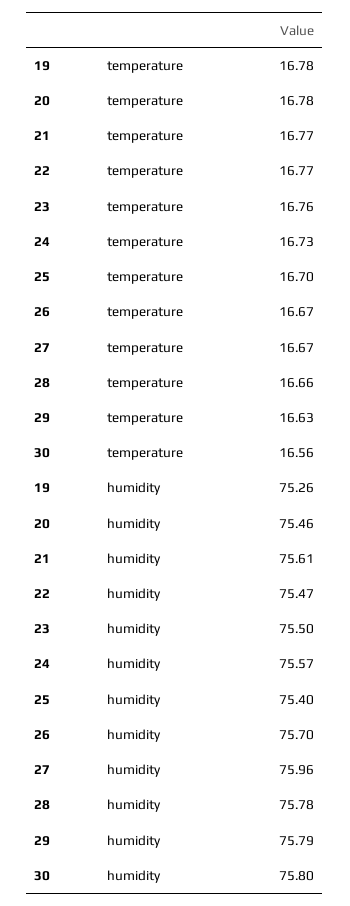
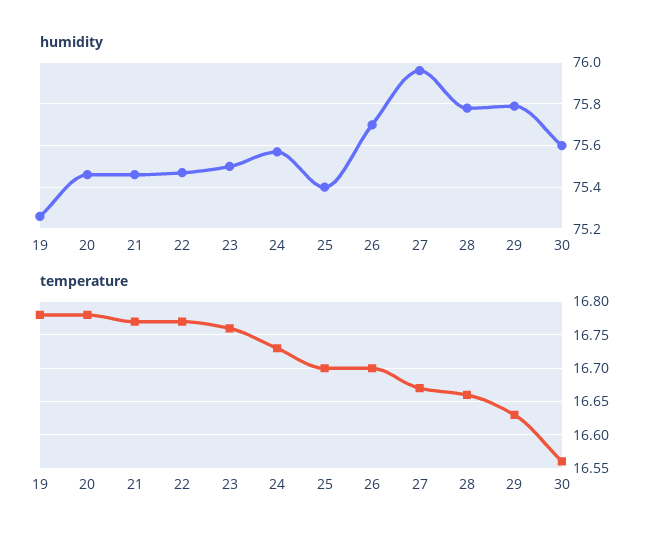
temperature, 26: 16.67 -> 16.7
humidity, 21: 75.61 -> 75.45
humidity, 30: 75.8 -> 75.6

